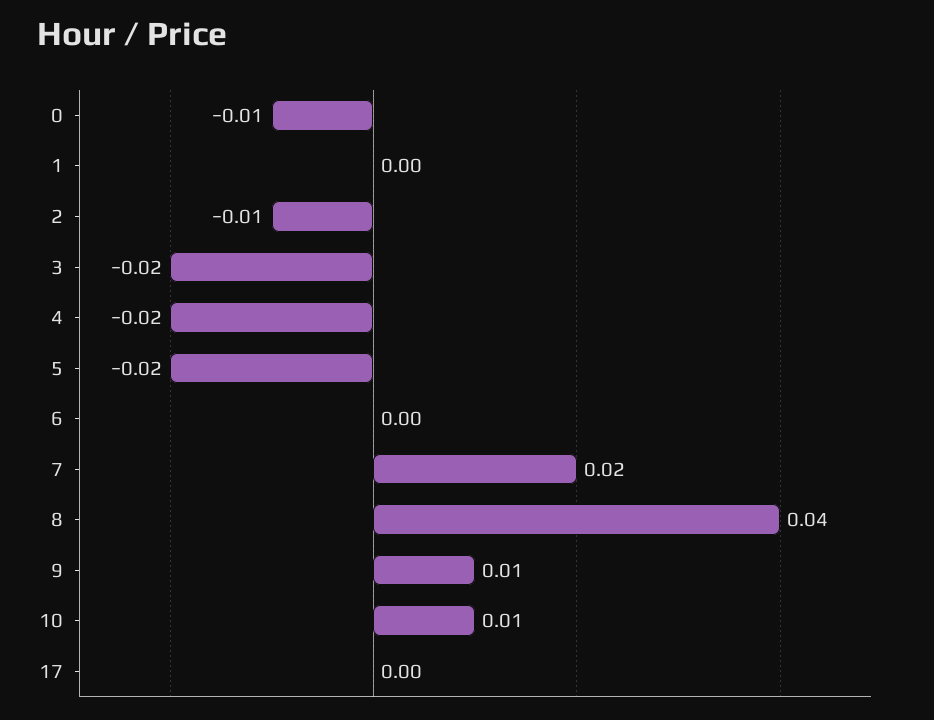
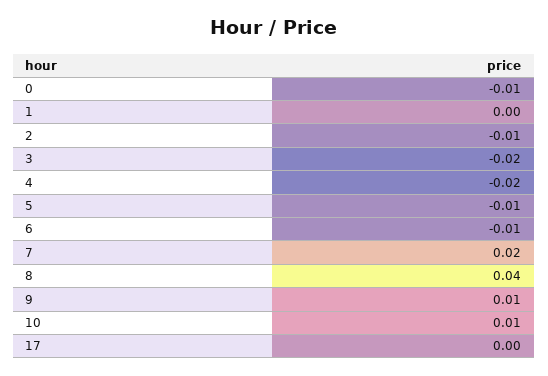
5: -0.02 -> -0.01
6: 0 -> -0.01

